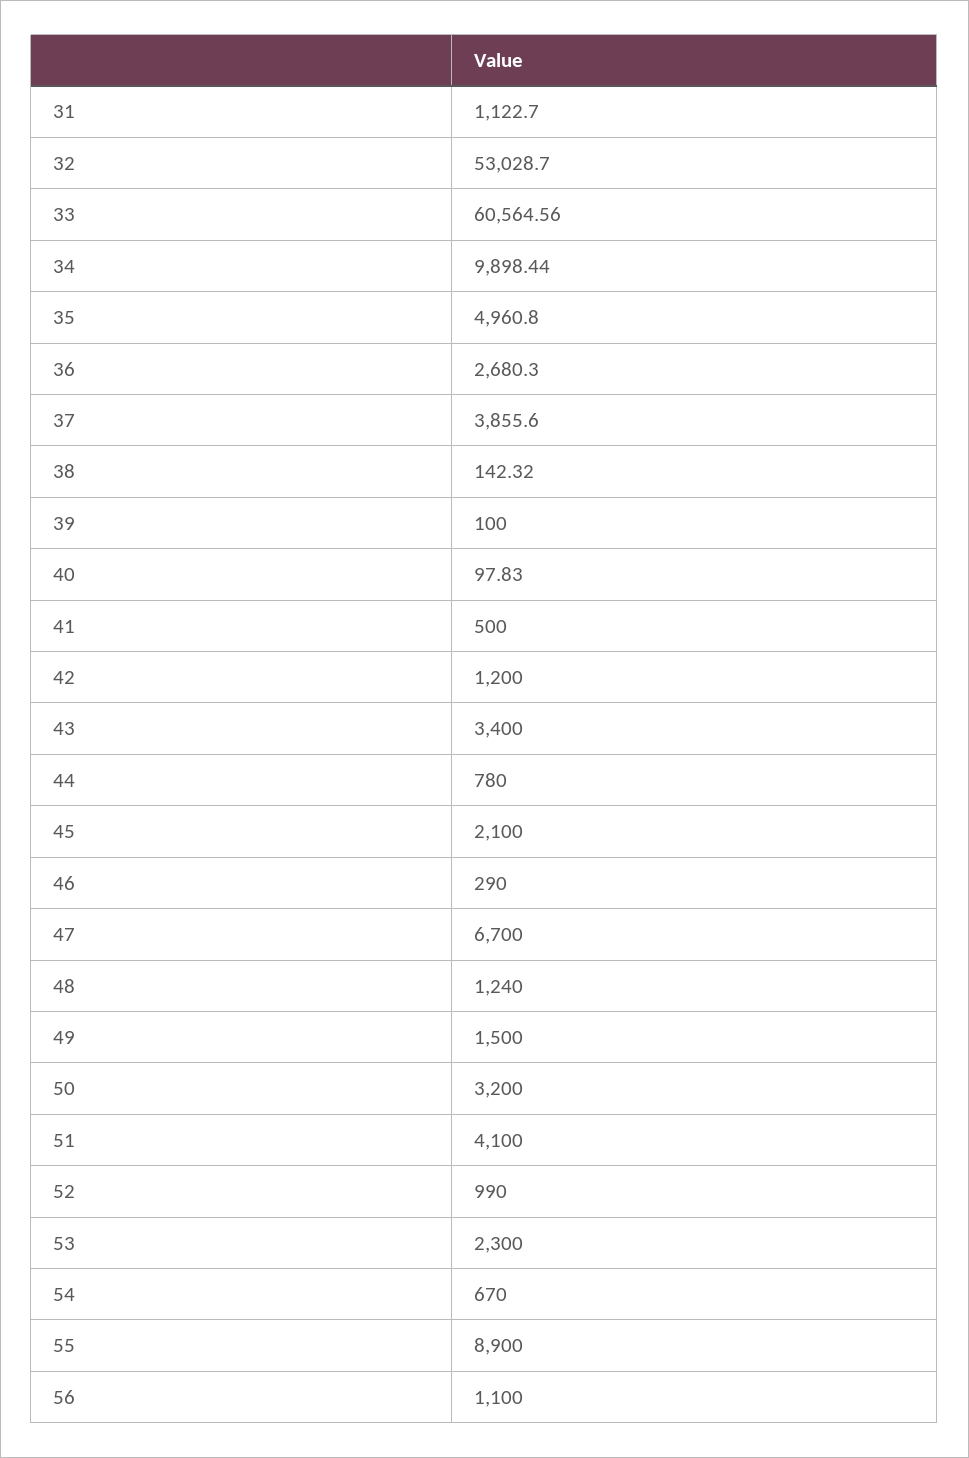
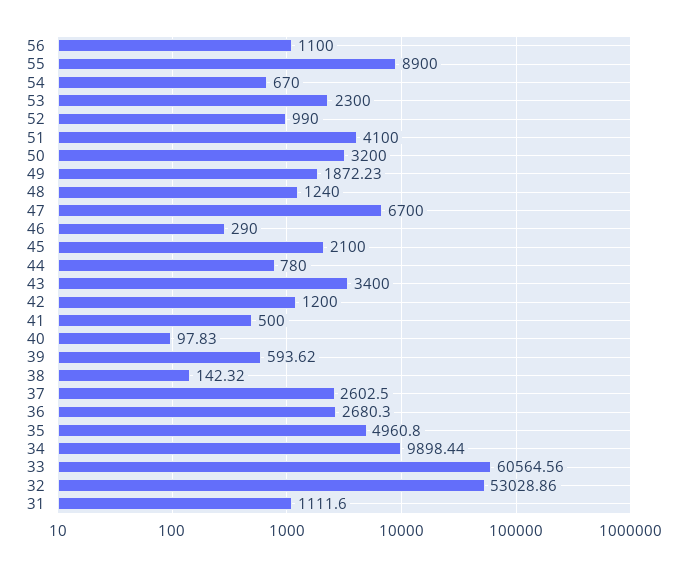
31: 1122.7 -> 1111.6
32: 53028.7 -> 53028.86
37: 3855.6 -> 2602.5
39: 100 -> 593.62
49: 1500 -> 1872.23

